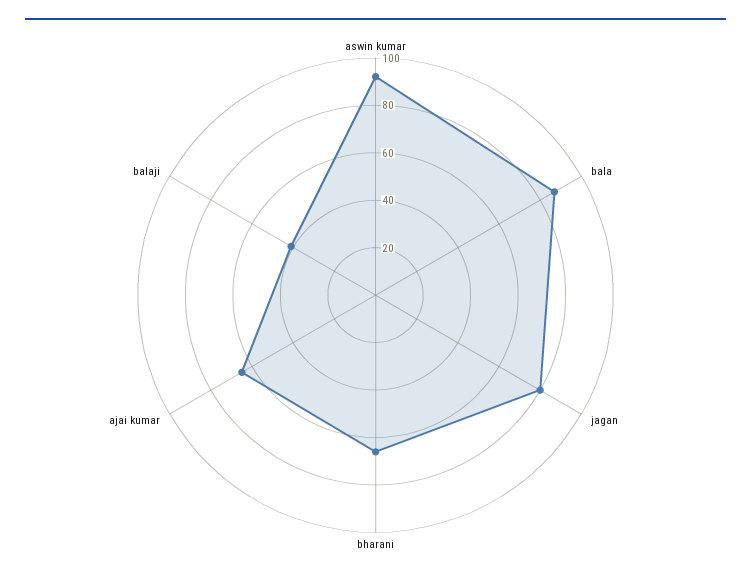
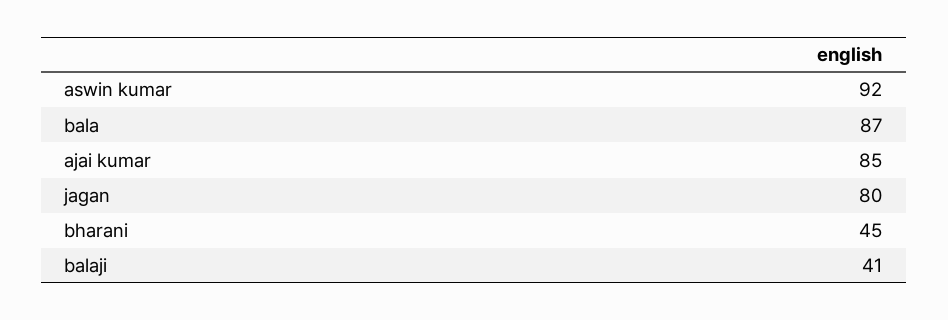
bharani: 65 -> 45
ajai kumar: 65 -> 85

